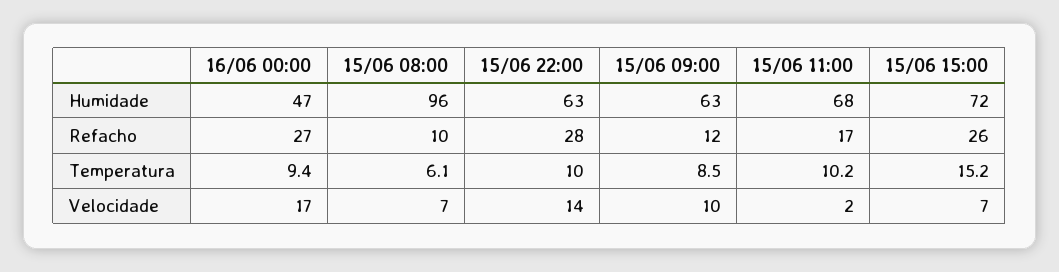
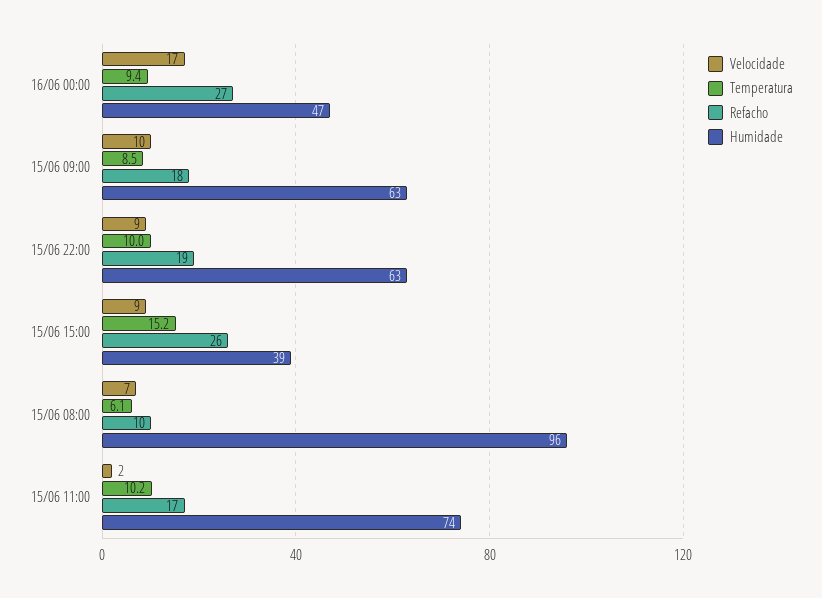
Humidade, 15/06 11:00: 68 -> 74
Humidade, 15/06 15:00: 72 -> 39
Refacho, 15/06 22:00: 28 -> 19
Refacho, 15/06 09:00: 12 -> 18
Velocidade, 15/06 22:00: 14 -> 9
Velocidade, 15/06 15:00: 7 -> 9

